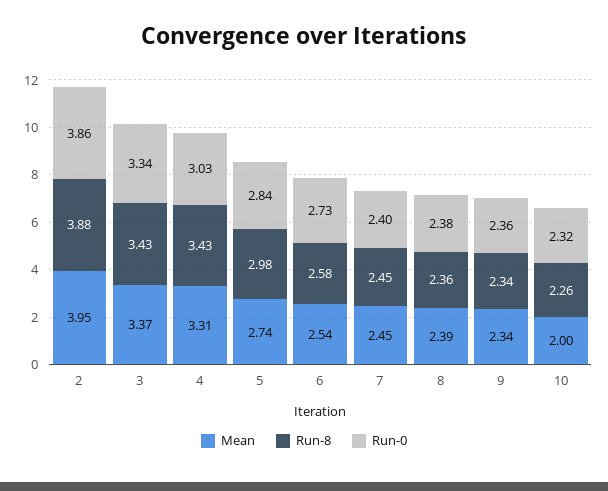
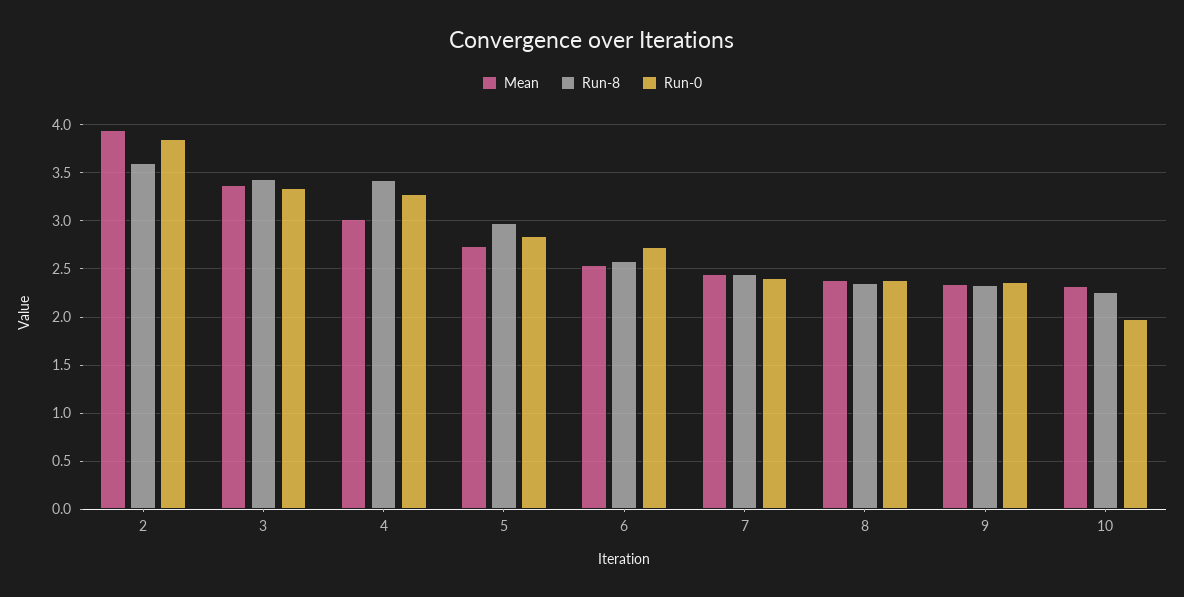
Run-8, 2: 3.88 -> 3.6
Mean, 4: 3.31 -> 3
Run-0, 4: 3.03 -> 3.3
Mean, 10: 2 -> 2.3
Run-0, 10: 2.32 -> 2

